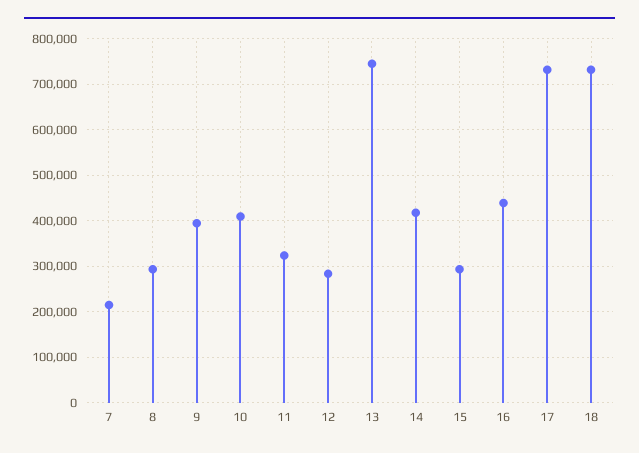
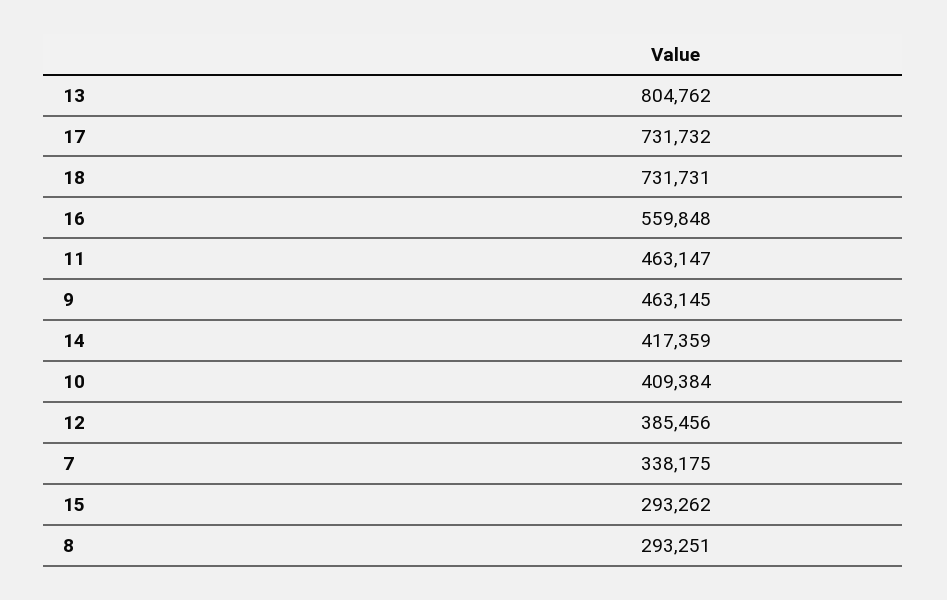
7: 220000 -> 338175
9: 400000 -> 463145
11: 320000 -> 463147
12: 280000 -> 385456
13: 740000 -> 804762
16: 440000 -> 559848

